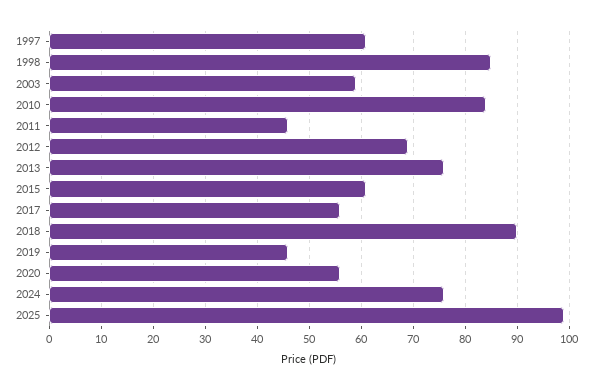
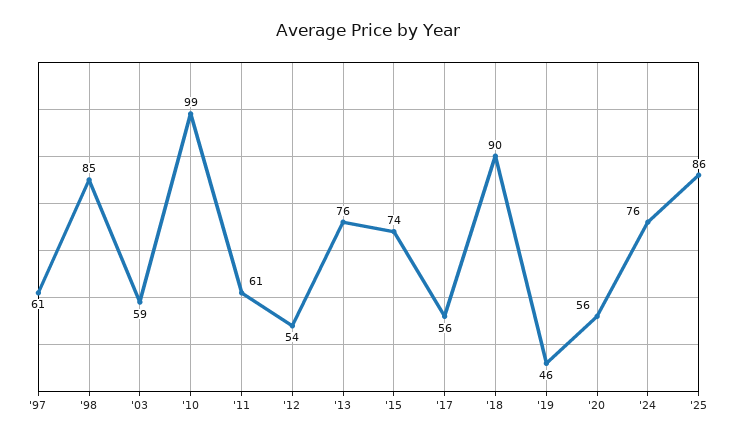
2010: 85 -> 99
2011: 45 -> 61
2012: 70 -> 54
2015: 60 -> 74
2025: 100 -> 86

